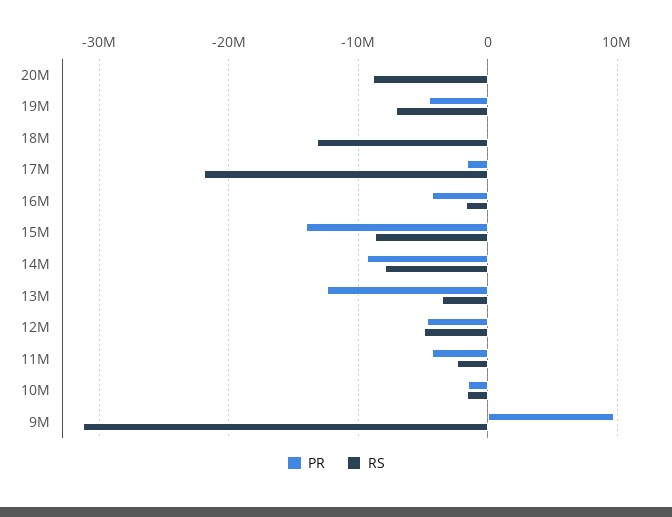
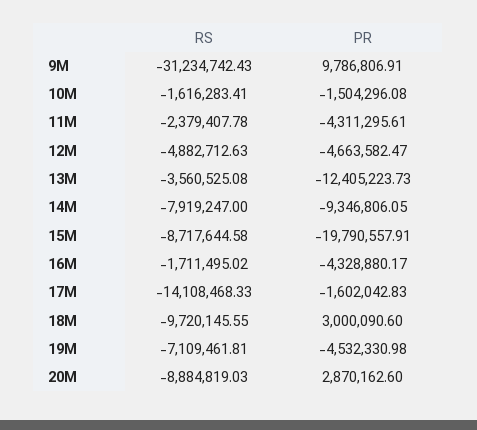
PR, 20M: 0 -> 2870162.6
PR, 18M: 0 -> 3000090.6
RS, 18M: -13000000 -> -9720145.55
RS, 17M: -22000000 -> -14108468.33
PR, 15M: -14000000 -> -19790557.91

